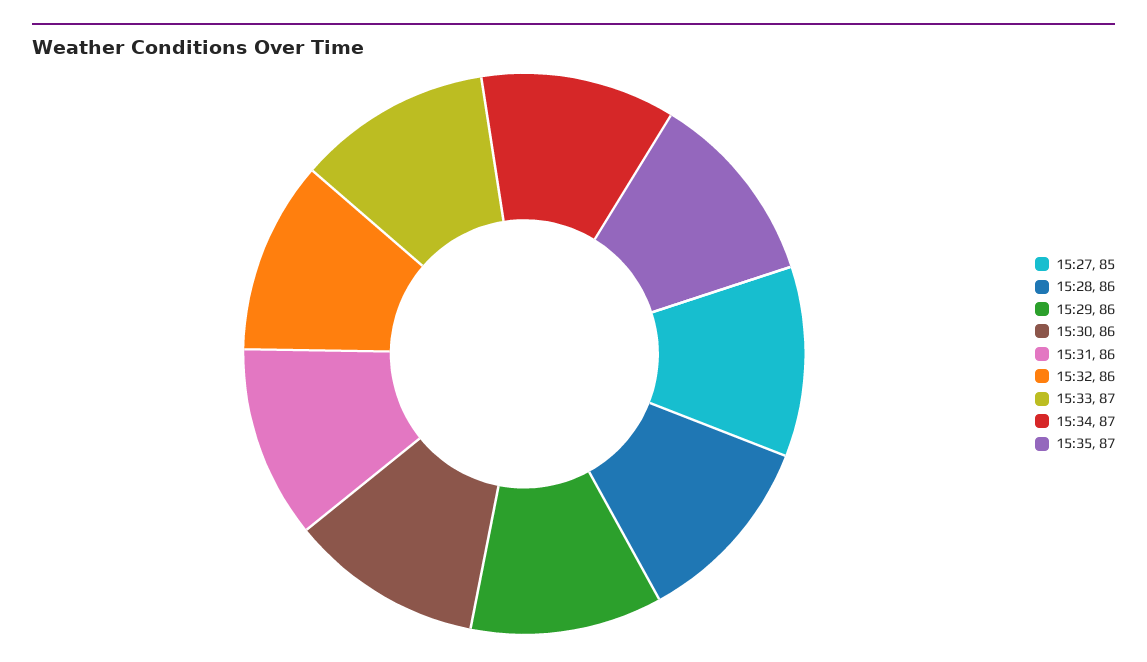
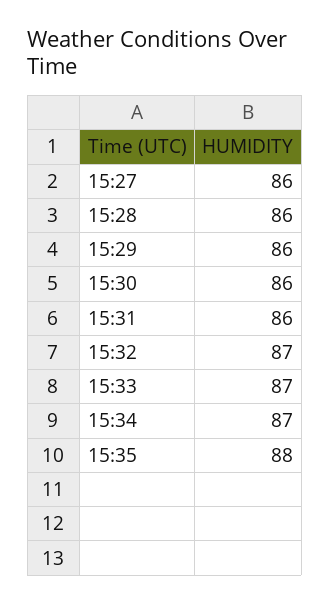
15:27: 85 -> 86
15:32: 86 -> 87
15:35: 87 -> 88

